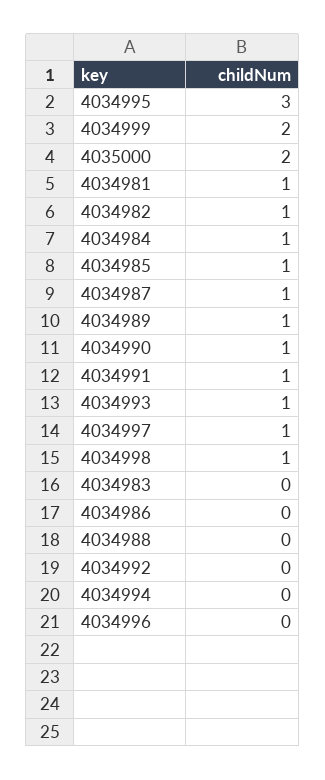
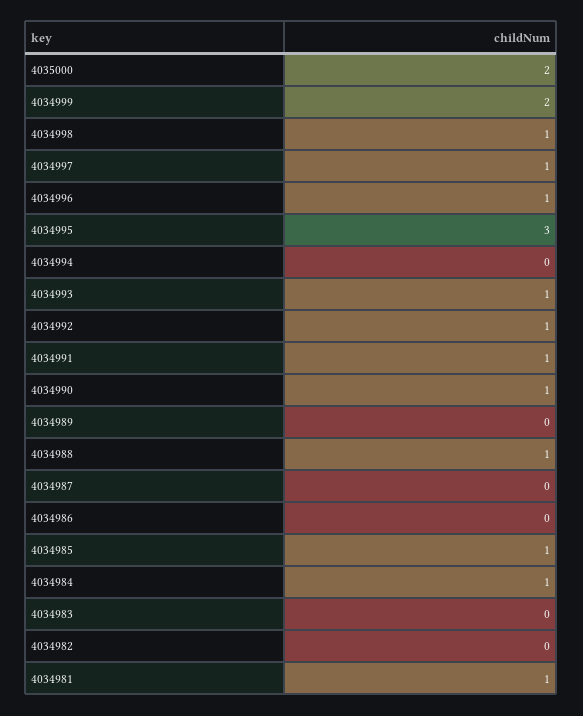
4034982: 1 -> 0
4034987: 1 -> 0
4034989: 1 -> 0
4034988: 0 -> 1
4034992: 0 -> 1
4034996: 0 -> 1

